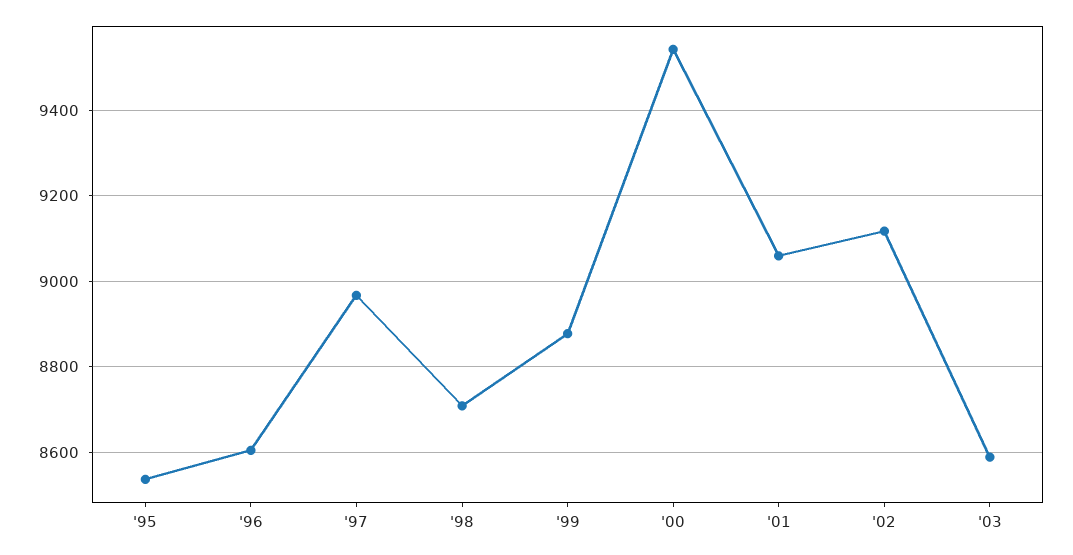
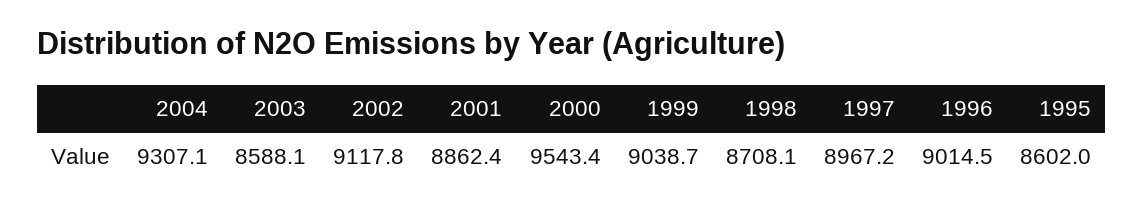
'95: 8540 -> 8602
'96: 8600 -> 9014.5
'99: 8880 -> 9038.7
'01: 9060 -> 8862.4
2004: none -> 9307.1

